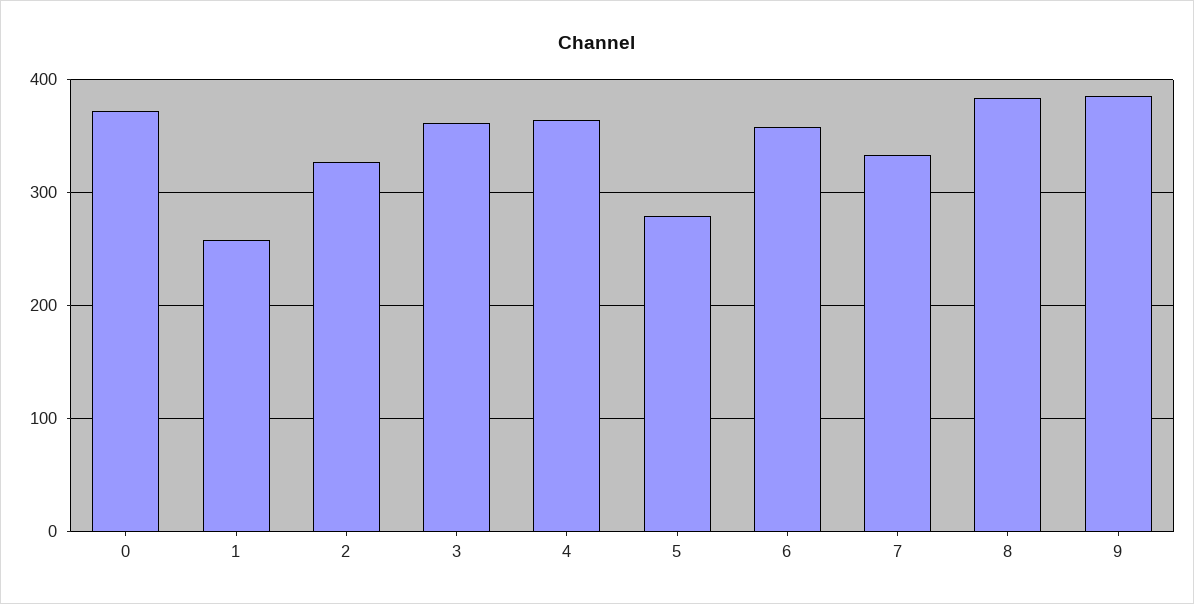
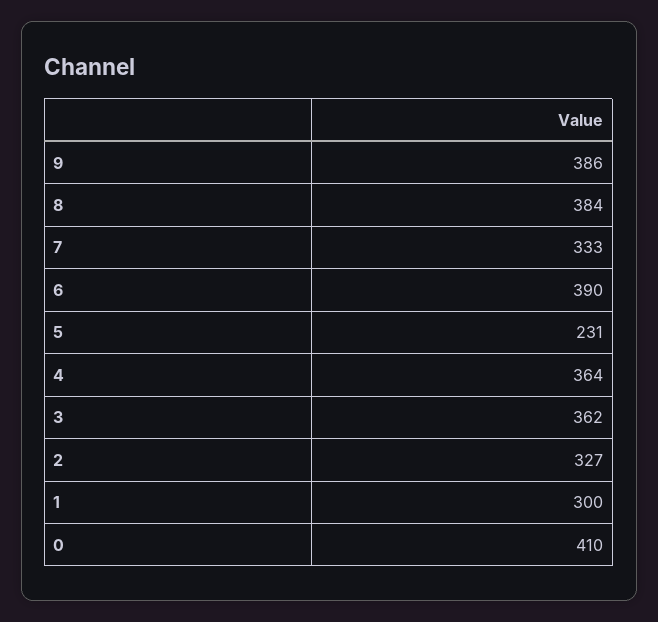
0: 370 -> 410
1: 260 -> 300
5: 280 -> 231
6: 360 -> 390

